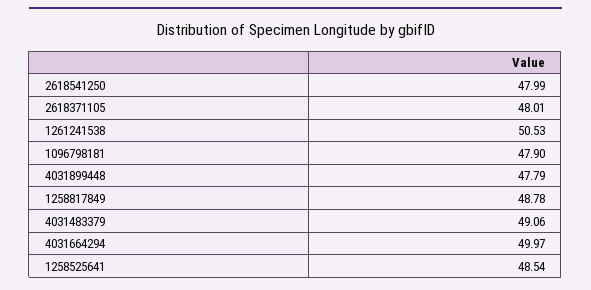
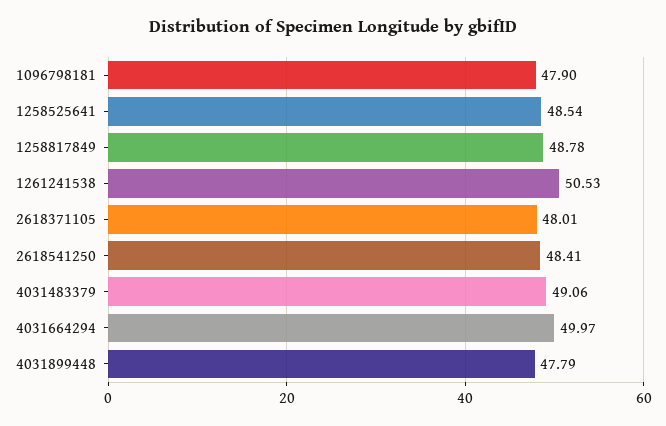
2618541250: 47.99 -> 48.41

